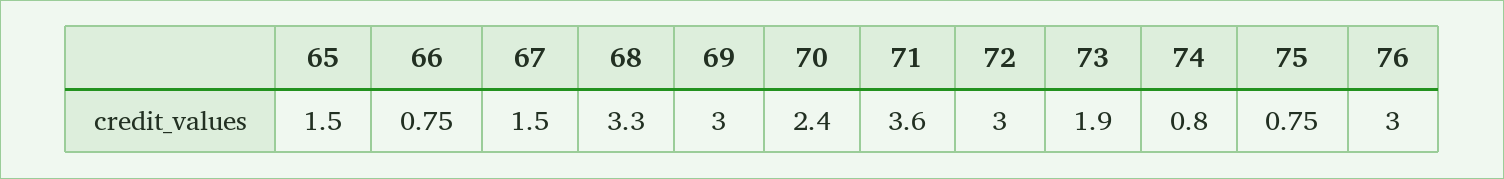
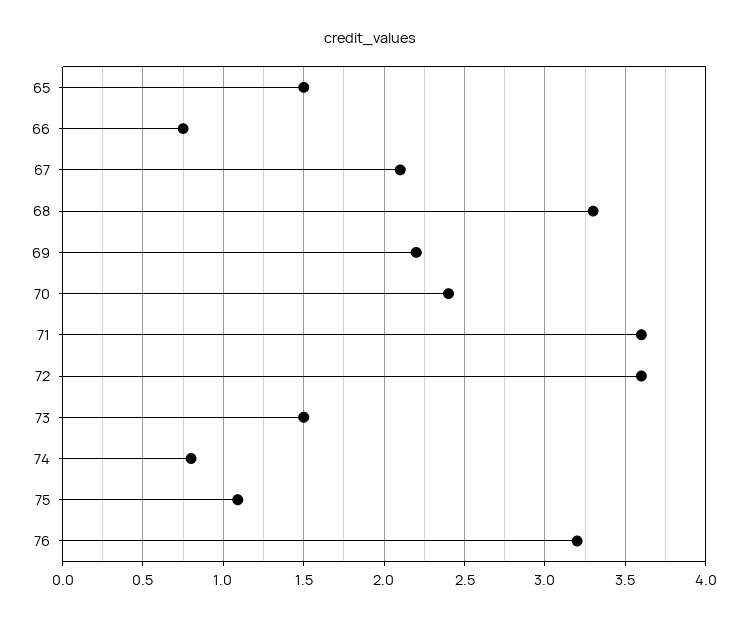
67: 1.5 -> 2.1
69: 3 -> 2.2
72: 3 -> 3.6
73: 1.9 -> 1.5
75: 0.75 -> 1.1
76: 3 -> 3.2

